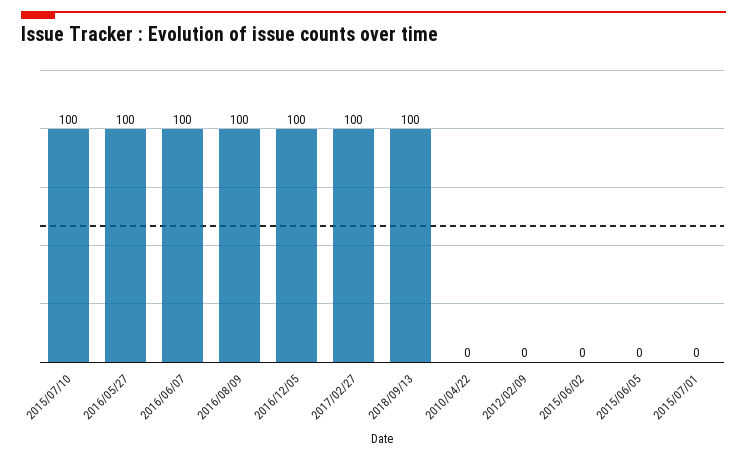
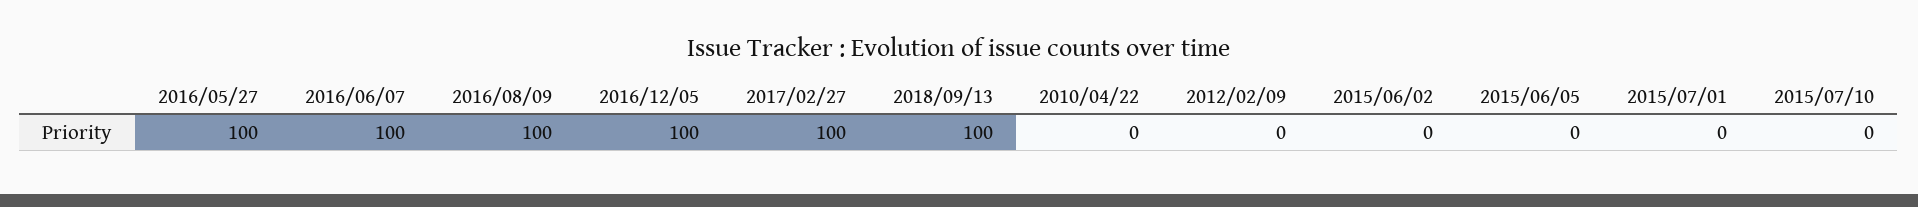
2015/07/10: 100 -> 0

